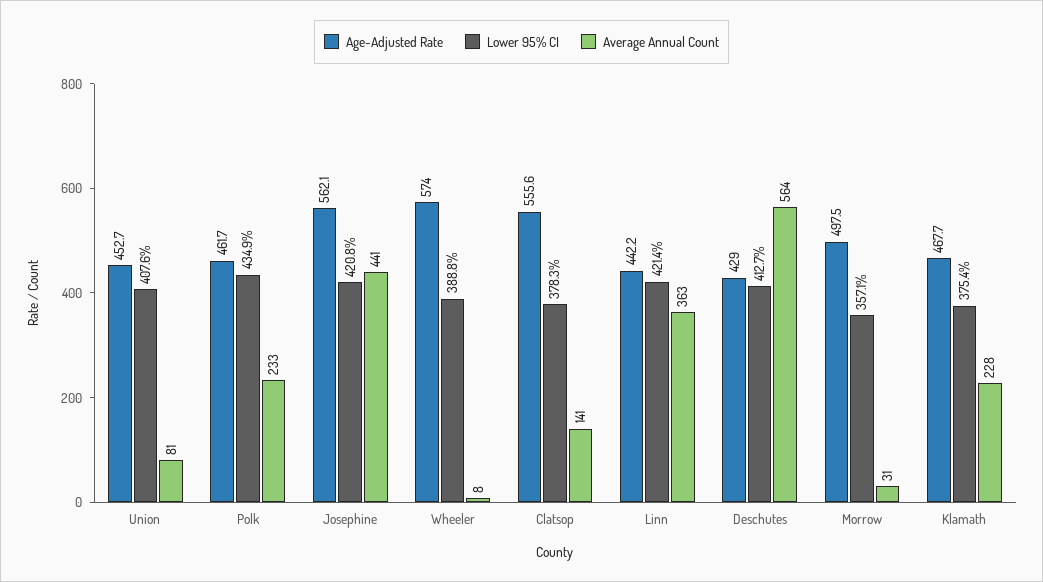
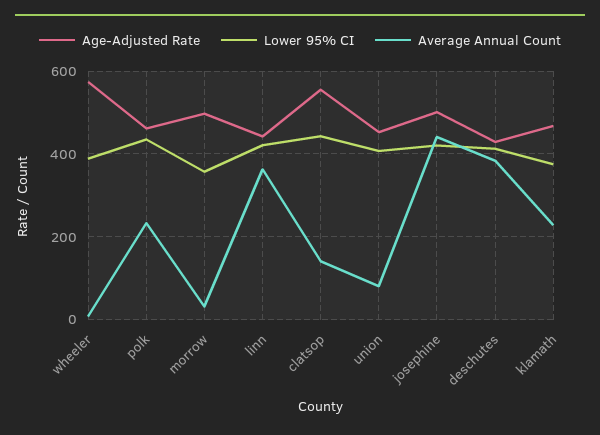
Age-Adjusted Rate, Josephine: 562.1 -> 500
Lower 95% CI, Clatsop: 378.3 -> 440
Average Annual Count, Deschutes: 564 -> 380

